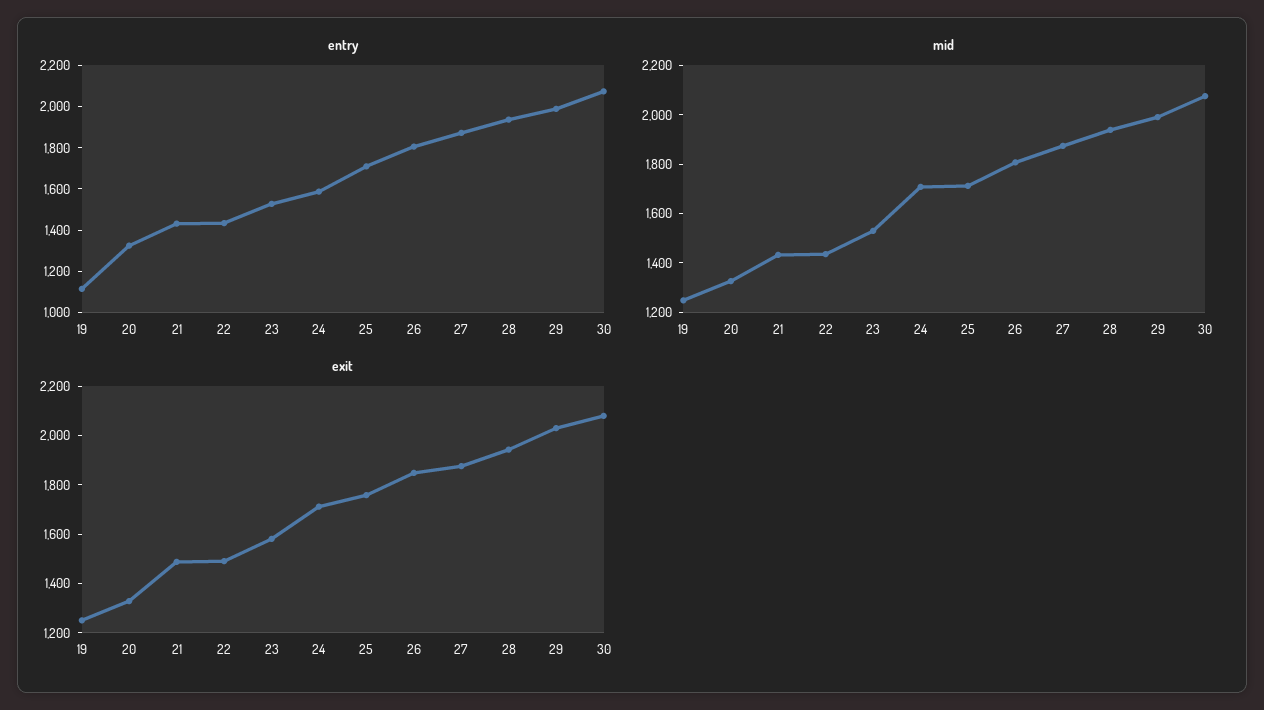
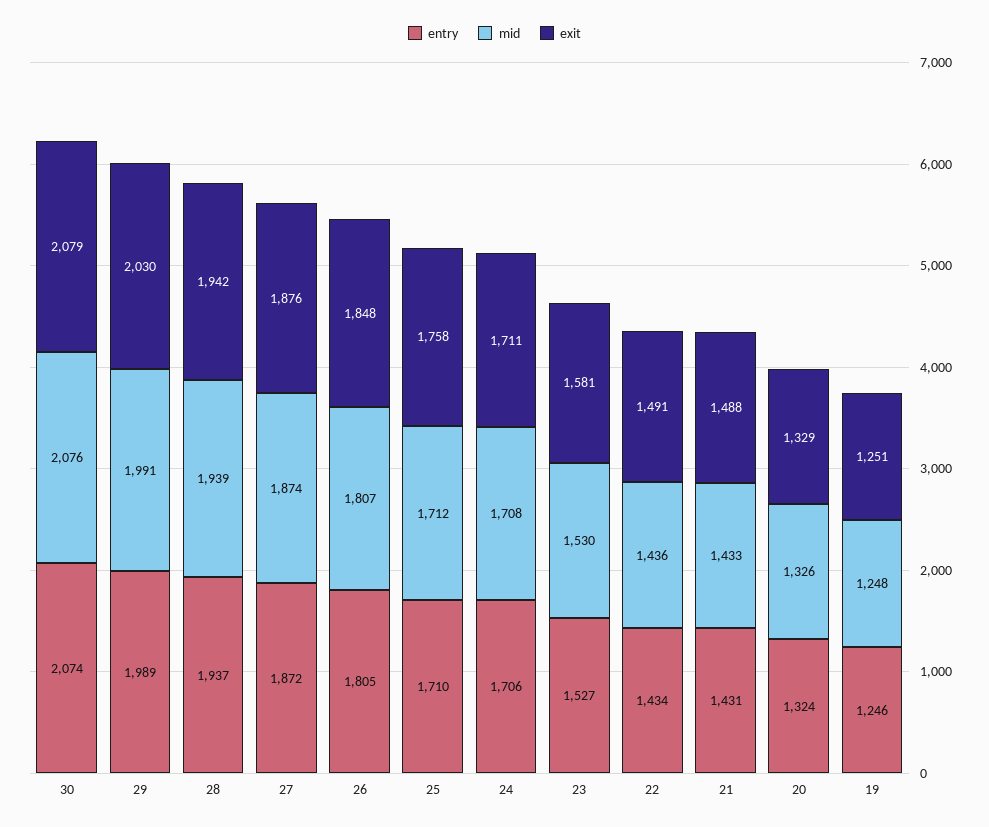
entry, 19: 1100 -> 1246
entry, 24: 1600 -> 1706

